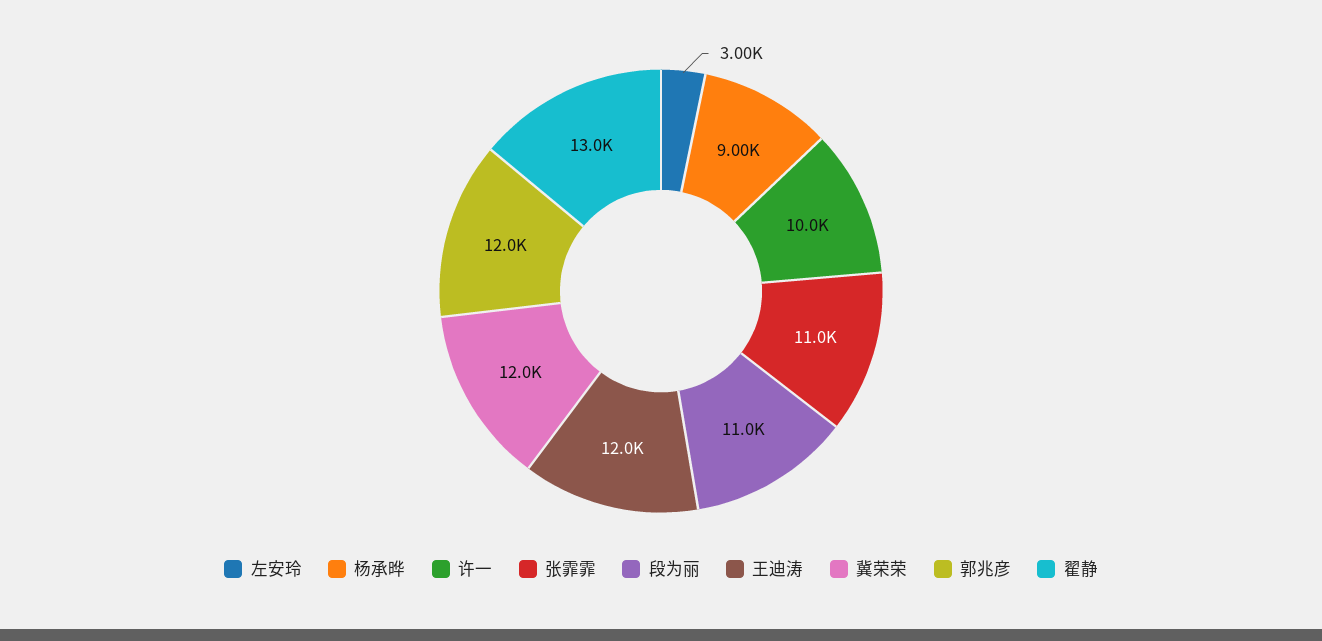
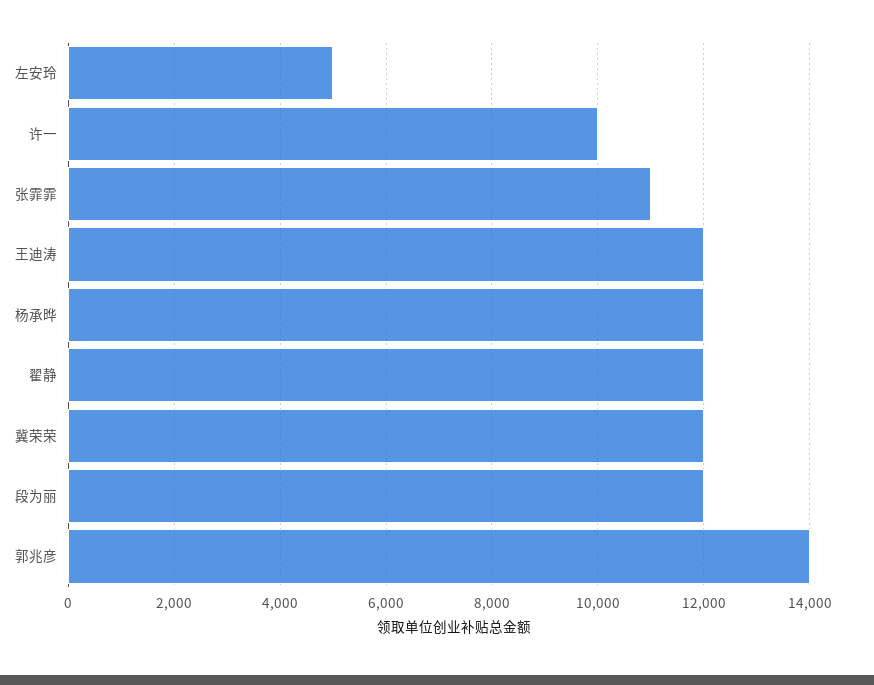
左安玲: 3000 -> 5000
杨承晔: 9000 -> 12000
段为丽: 11000 -> 12000
郭兆彦: 12000 -> 14000
翟静: 13000 -> 12000

